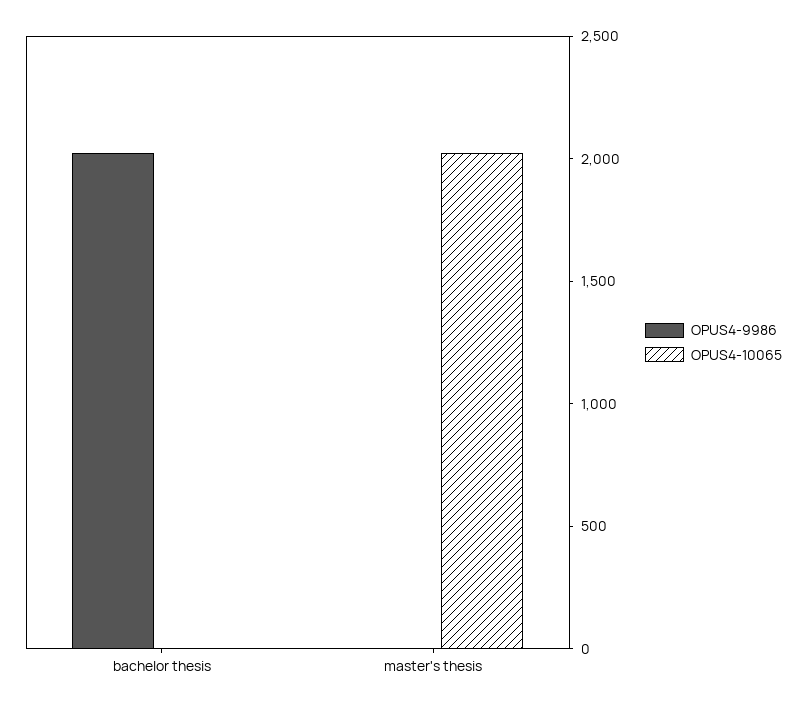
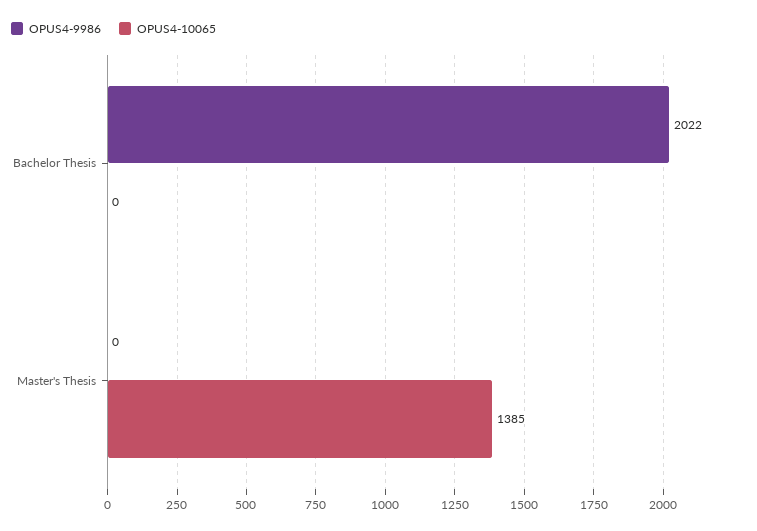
OPUS4-10065, master's thesis: 2000 -> 1385

